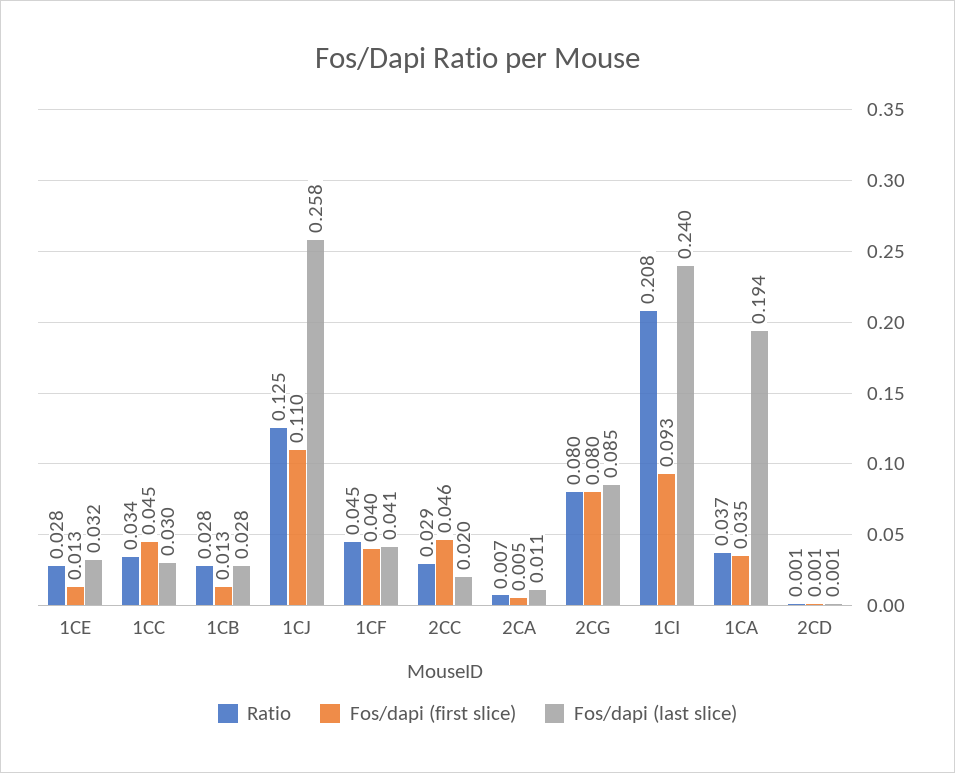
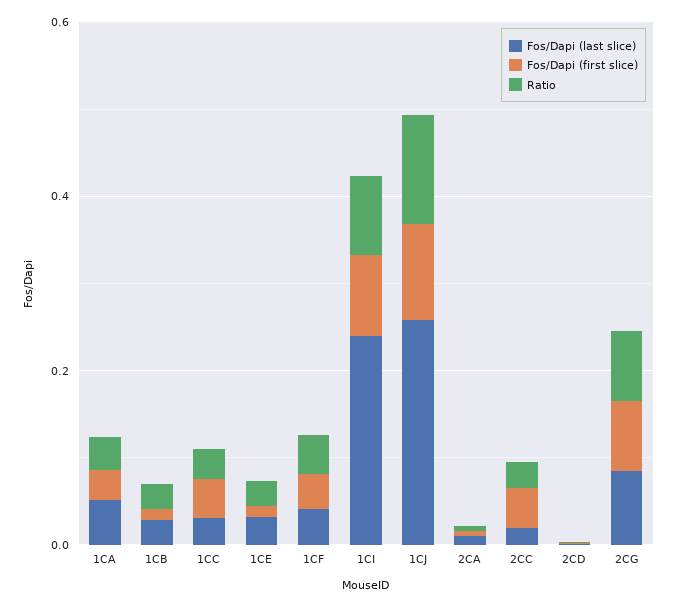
Ratio, 1CI: 0.208 -> 0.1
Fos/dapi (last slice), 1CA: 0.194 -> 0.05

